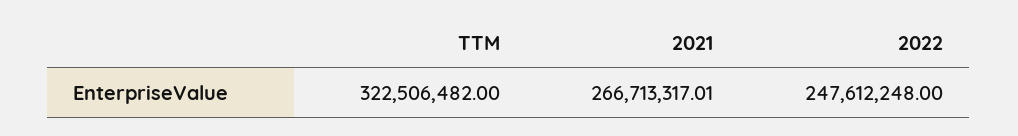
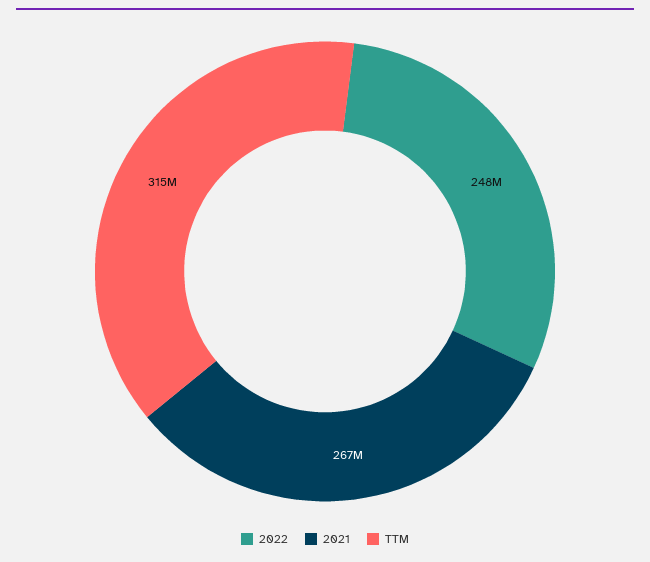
TTM: 322506482 -> 315000000

